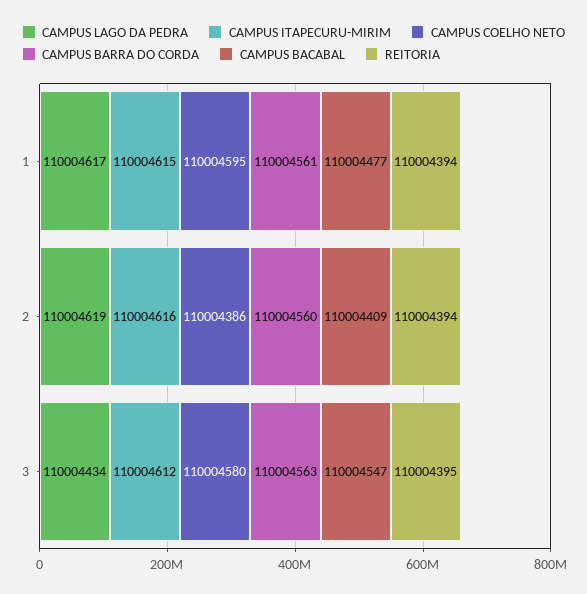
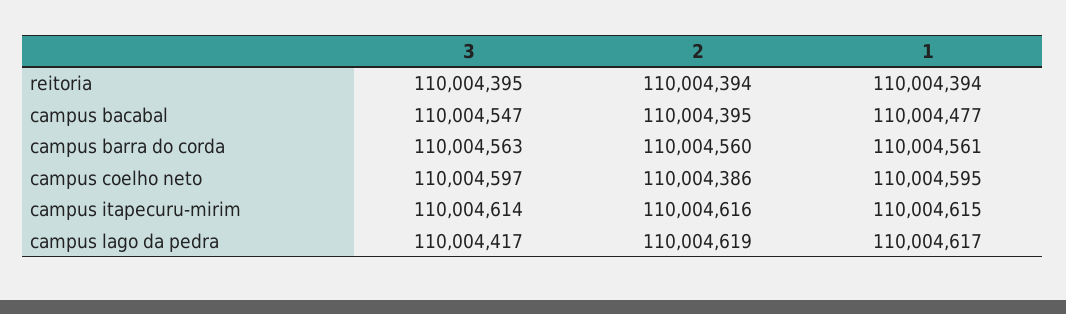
CAMPUS BACABAL, 2: 110004409 -> 110004395
CAMPUS LAGO DA PEDRA, 3: 110004434 -> 110004417
CAMPUS ITAPECURU-MIRIM, 3: 110004612 -> 110004614
CAMPUS COELHO NETO, 3: 110004580 -> 110004597

